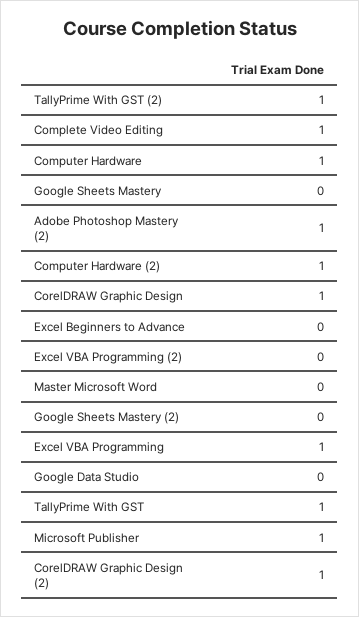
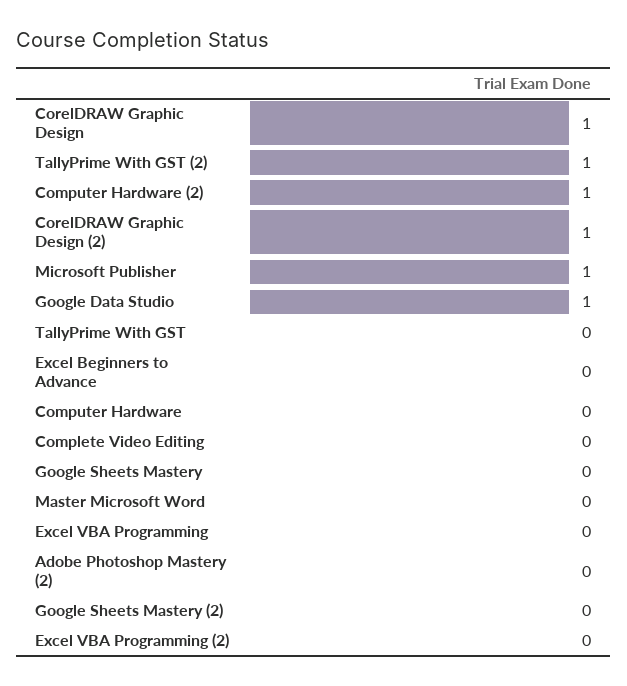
Complete Video Editing: 1 -> 0
Computer Hardware: 1 -> 0
Adobe Photoshop Mastery (2): 1 -> 0
Excel VBA Programming: 1 -> 0
Google Data Studio: 0 -> 1
TallyPrime With GST: 1 -> 0

